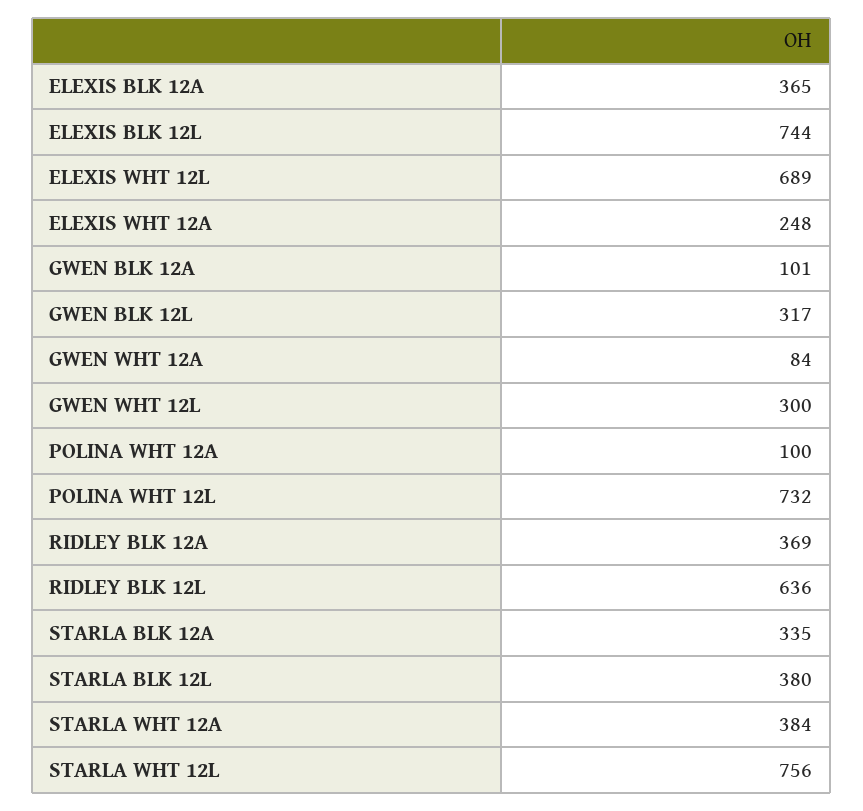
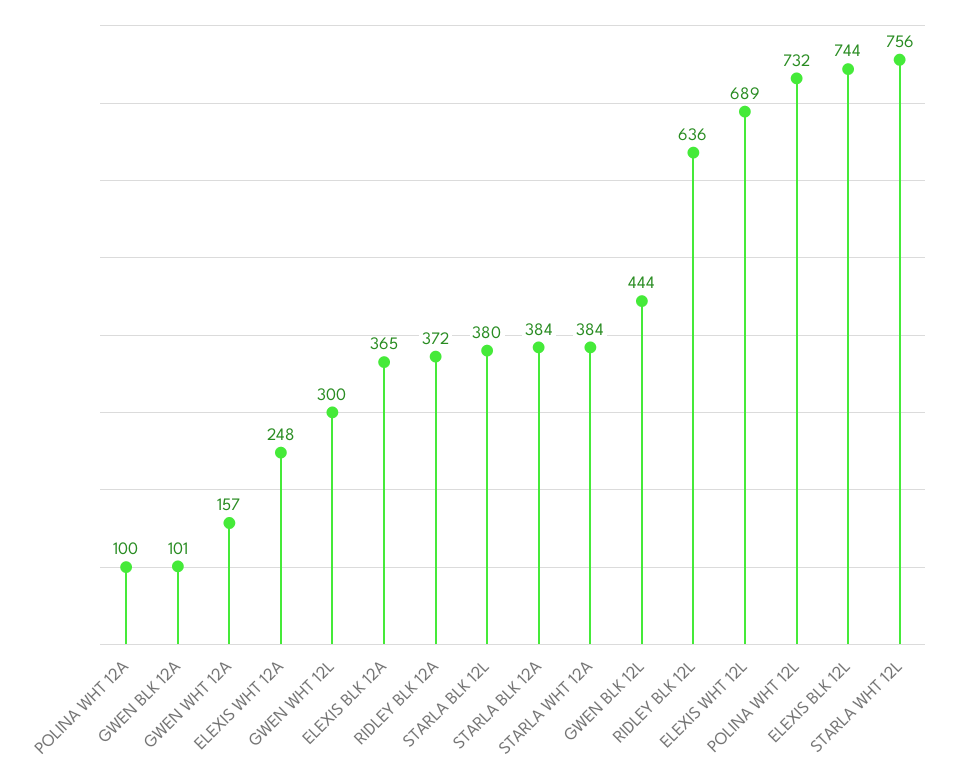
GWEN BLK 12L: 317 -> 444
GWEN WHT 12A: 84 -> 157
RIDLEY BLK 12A: 369 -> 372
STARLA BLK 12A: 335 -> 384

